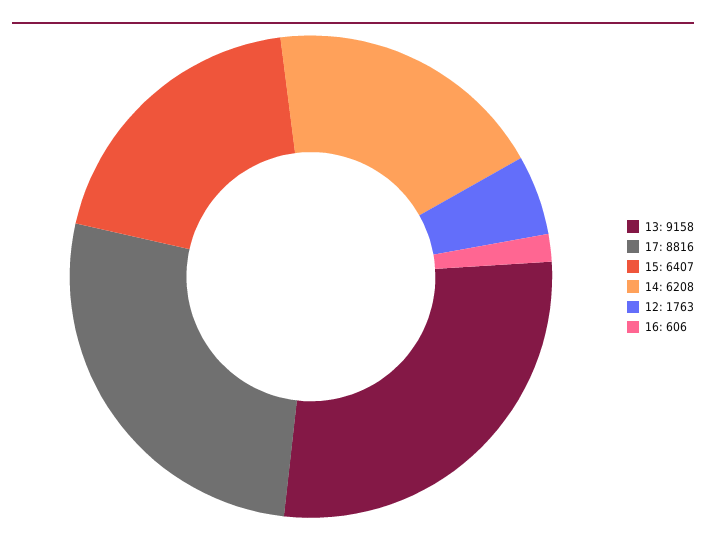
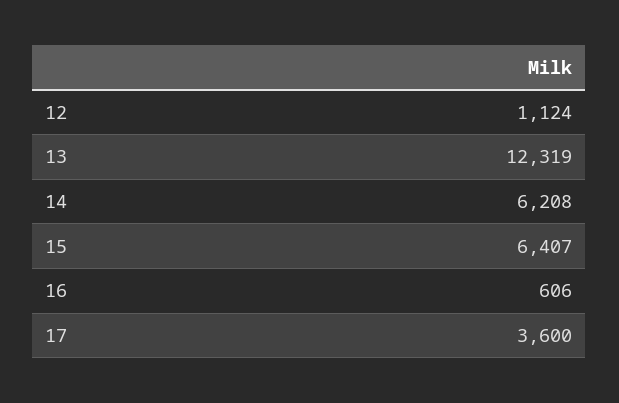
13: 9158 -> 12319
17: 8816 -> 3600
12: 1763 -> 1124

